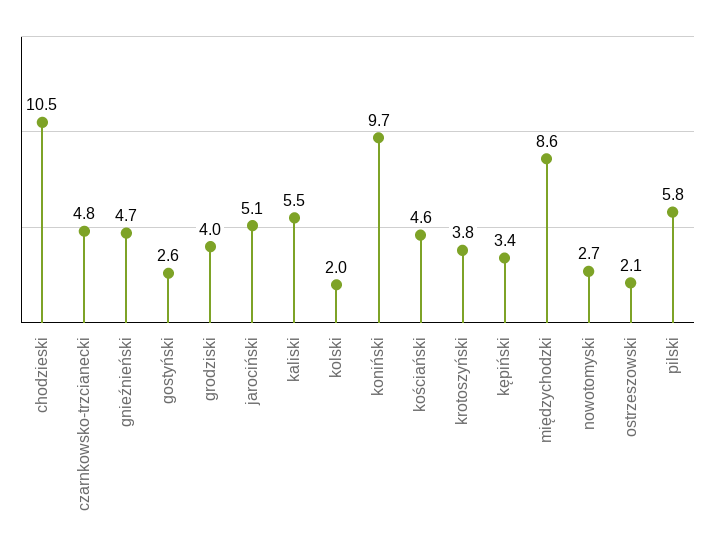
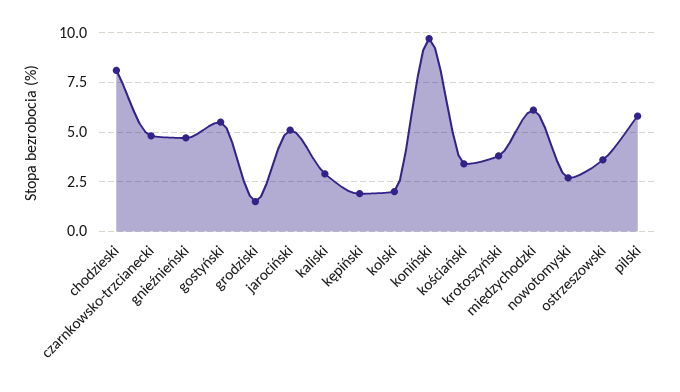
chodzieski: 10.5 -> 8
gostyński: 2.6 -> 5.5
grodziski: 4 -> 1.5
kaliski: 5.5 -> 3
kościański: 4.6 -> 3.5
kępiński: 3.4 -> 2
międzychodzki: 8.6 -> 6
ostrzeszowski: 2.1 -> 3.5

